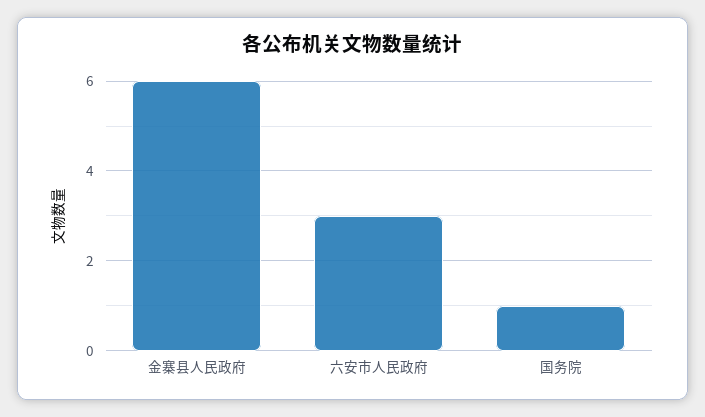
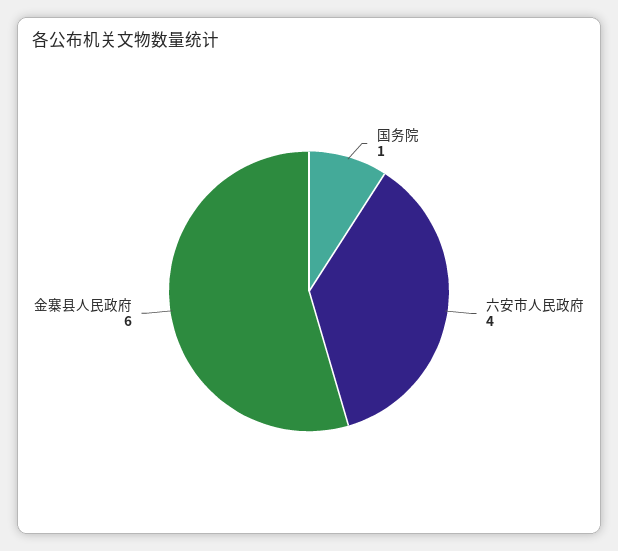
六安市人民政府: 3 -> 4

